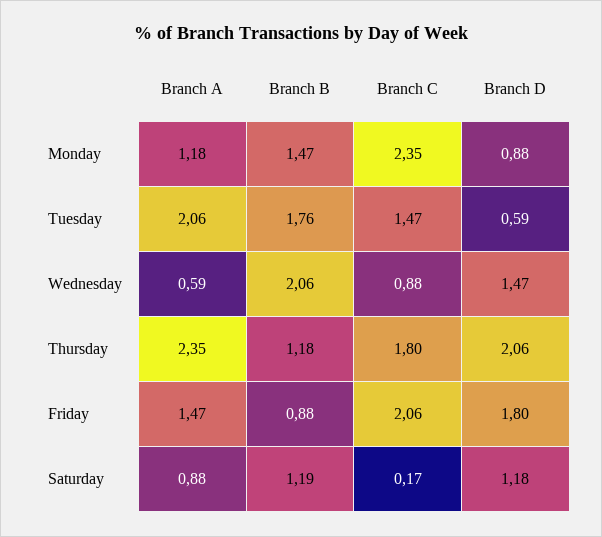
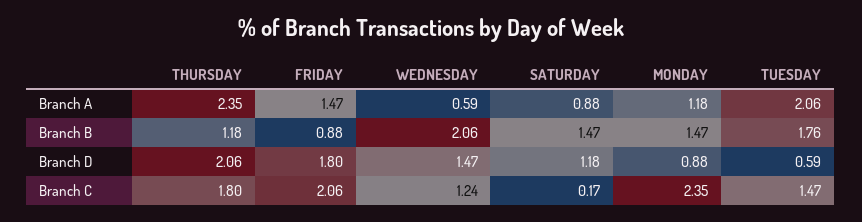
Branch C, Wednesday: 0.88 -> 1.24
Branch B, Saturday: 1.19 -> 1.47

